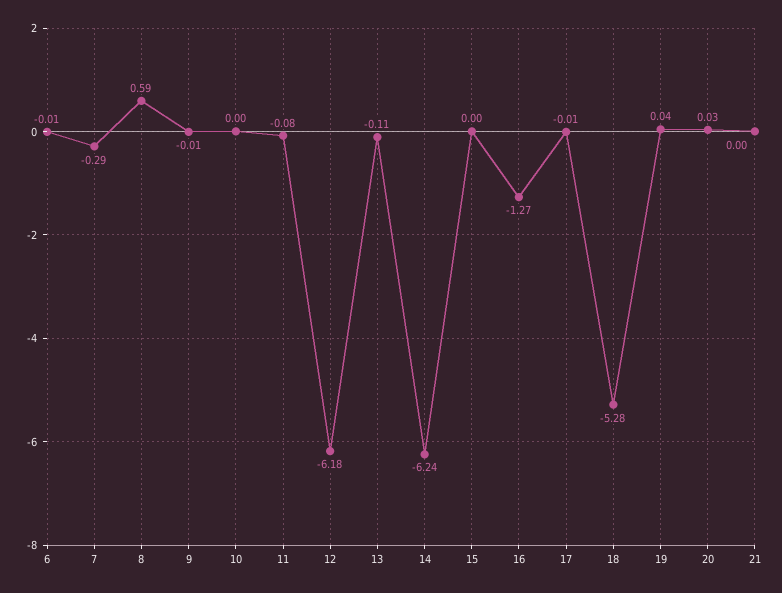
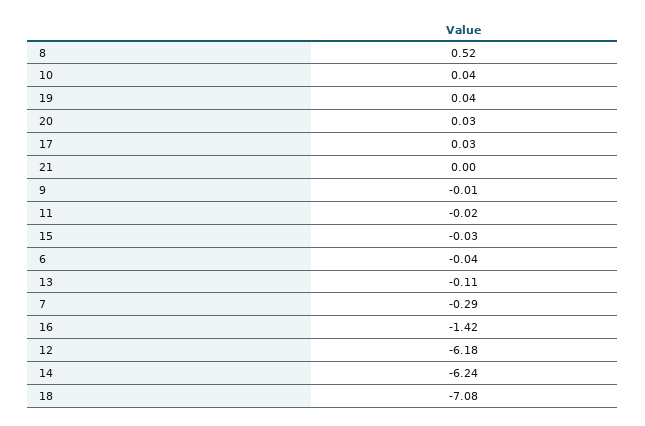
6: -0.01 -> -0.04
8: 0.59 -> 0.52
10: 0 -> 0.04
11: -0.08 -> -0.02
15: 0 -> -0.03
16: -1.27 -> -1.42
17: -0.01 -> 0.03
18: -5.28 -> -7.08

